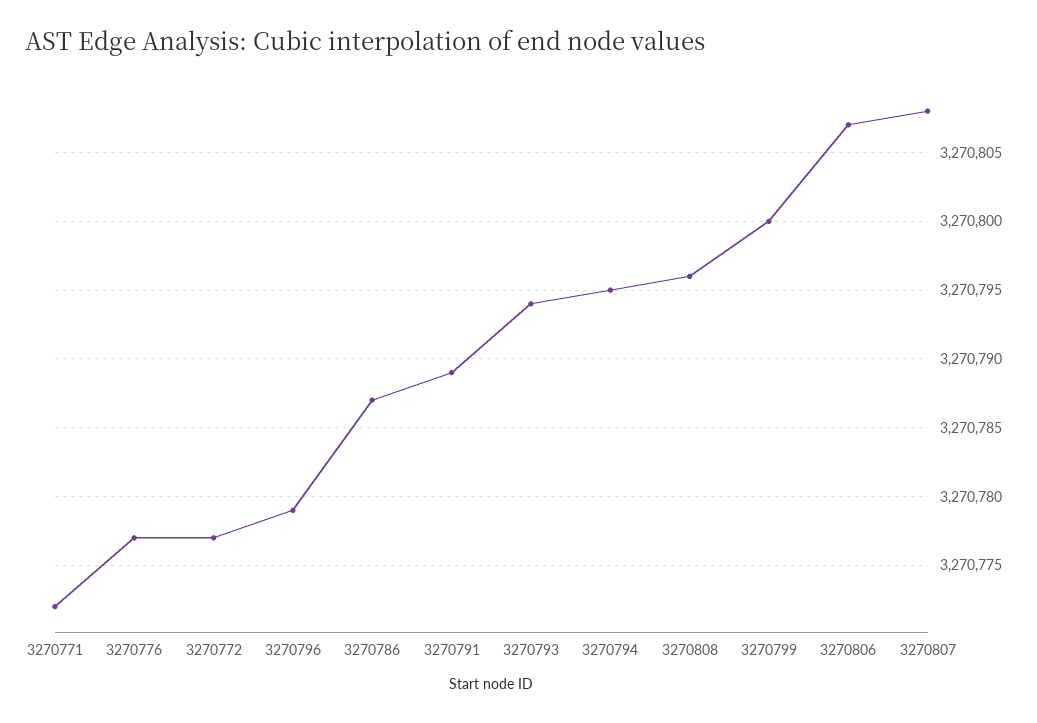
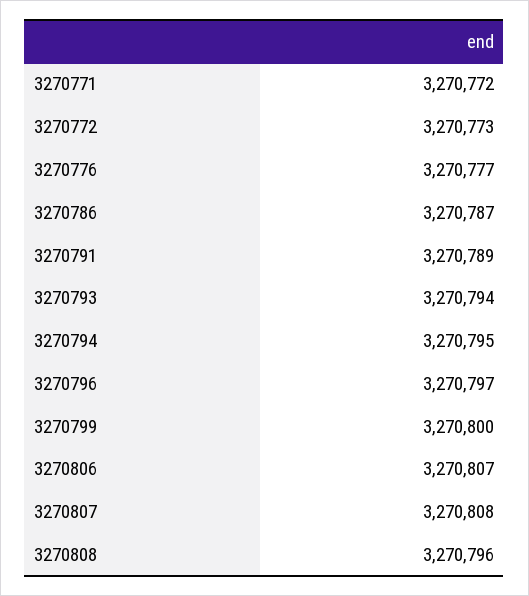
3270772: 3270777 -> 3270773
3270796: 3270779 -> 3270797

